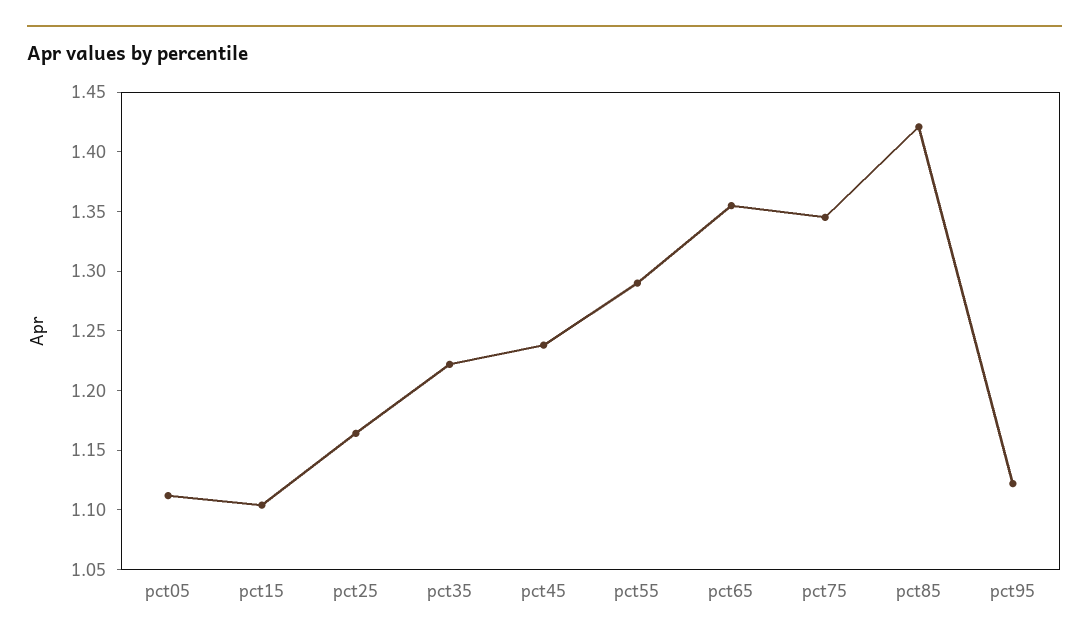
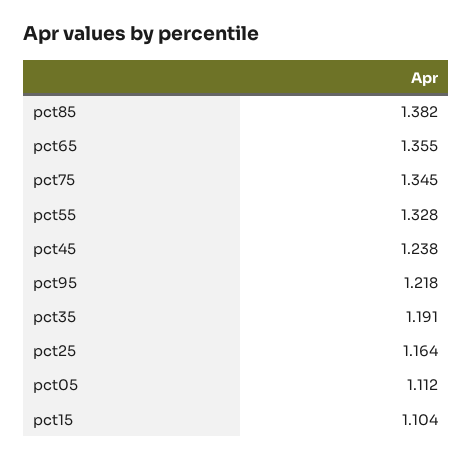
pct35: 1.22 -> 1.191
pct55: 1.29 -> 1.328
pct85: 1.42 -> 1.382
pct95: 1.12 -> 1.218

